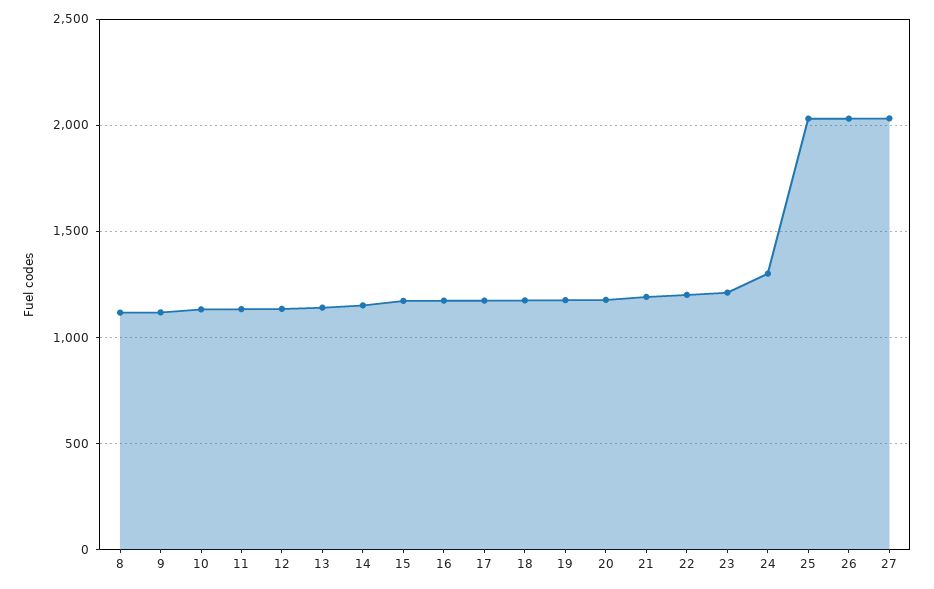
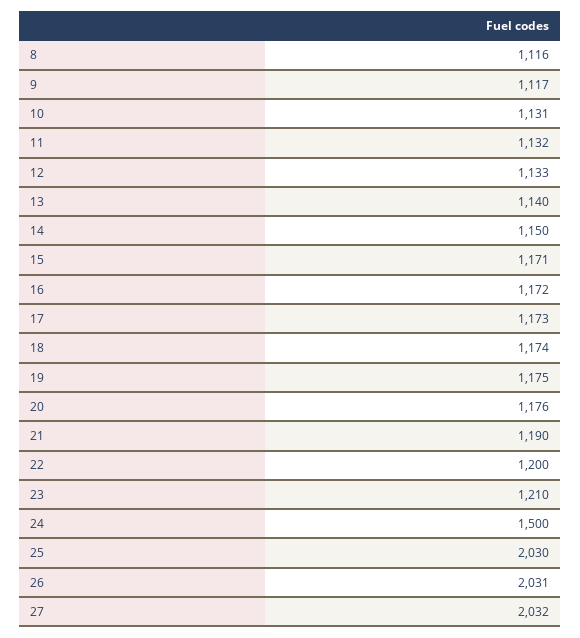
24: 1300 -> 1500

